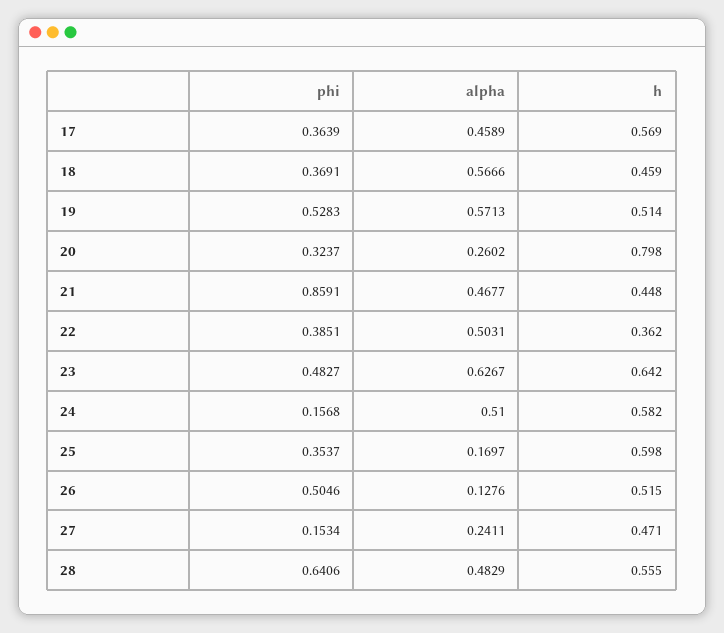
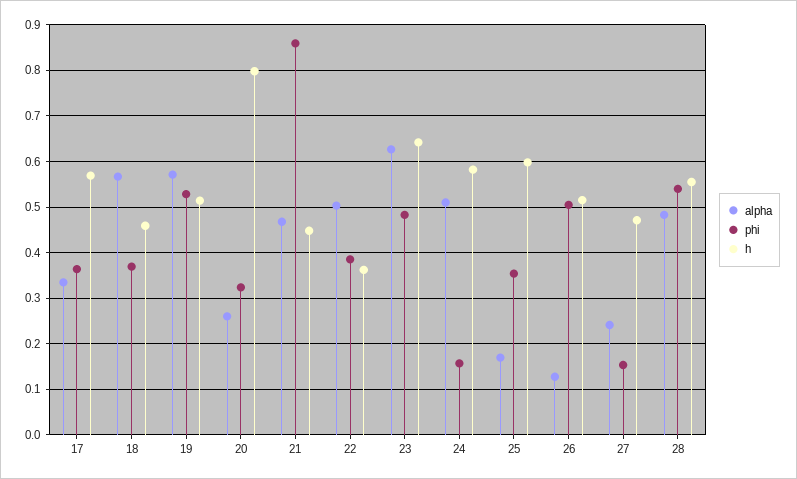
alpha, 17: 0.4589 -> 0.34
phi, 28: 0.6406 -> 0.54

